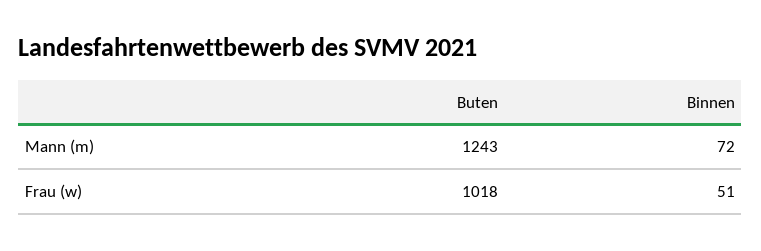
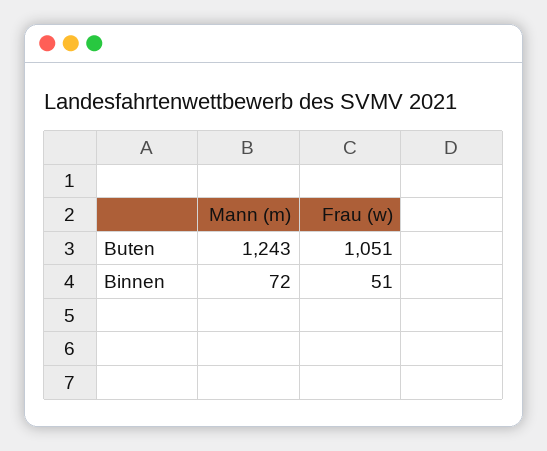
Buten, Frau (w): 1018 -> 1051

